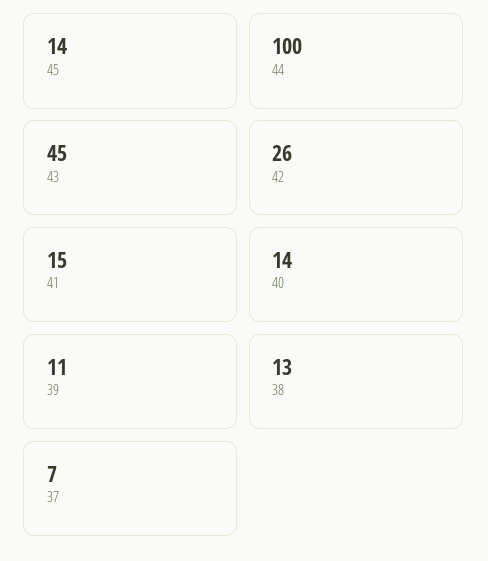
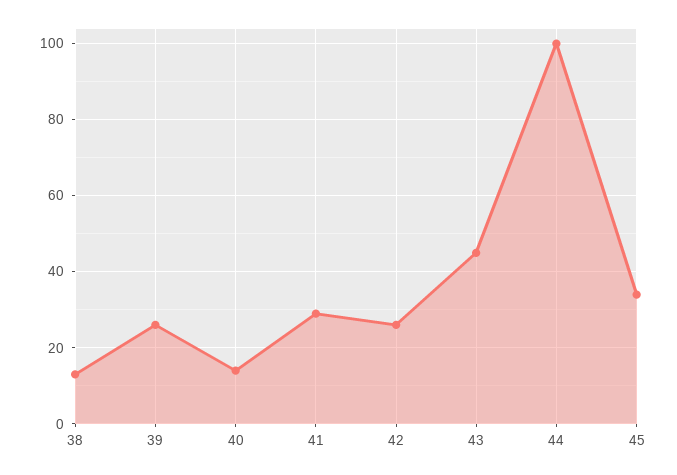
45: 14 -> 35
41: 15 -> 30
39: 11 -> 25
37: 7 -> none

